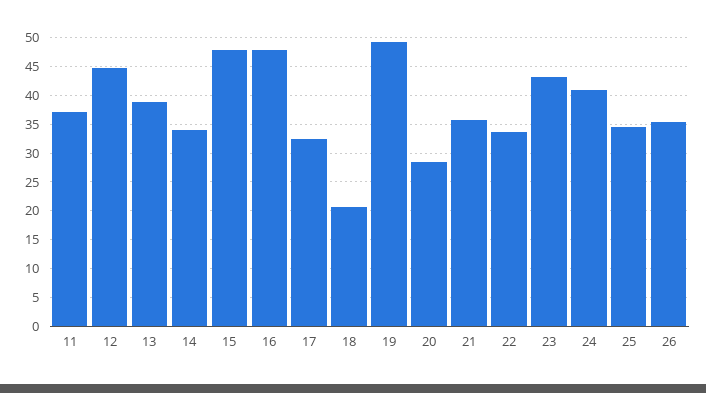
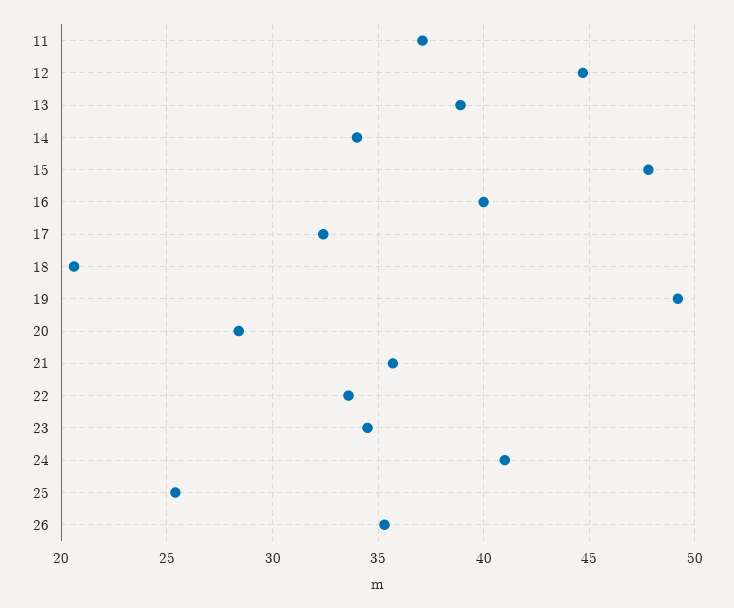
16: 47.5 -> 40
23: 42.5 -> 34.5
25: 35 -> 25.5

